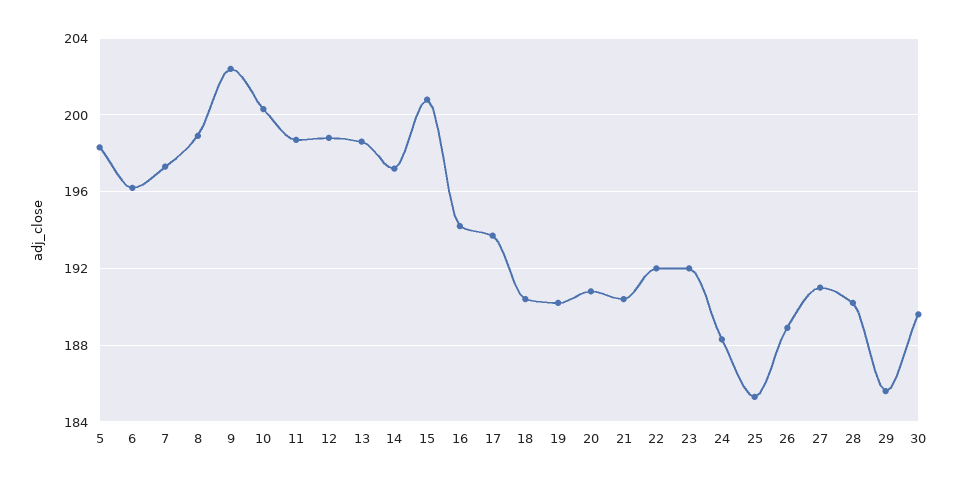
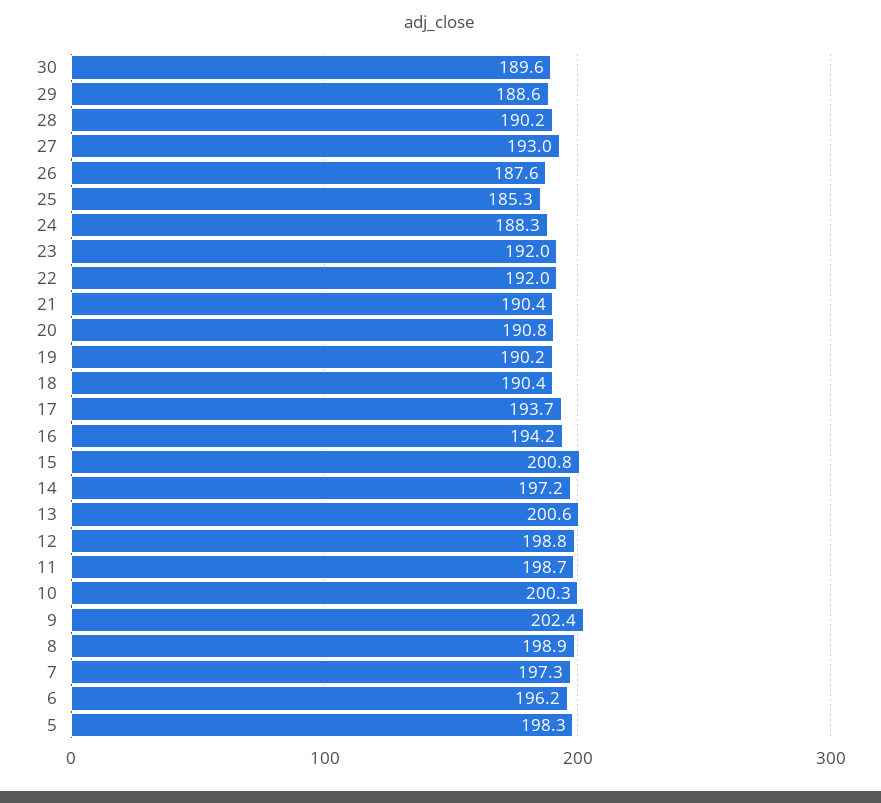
13: 198.5 -> 200.6
26: 189 -> 187.6
27: 191 -> 193
29: 185.5 -> 188.6

